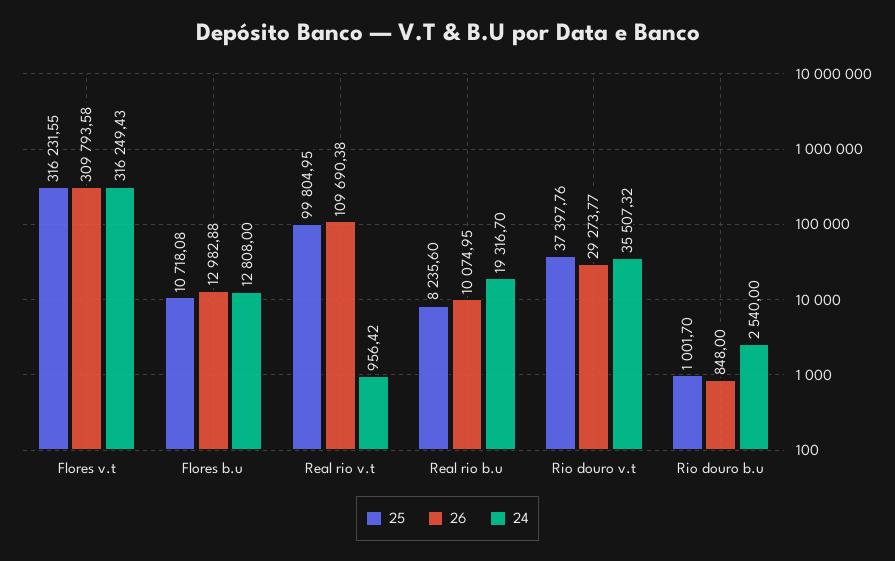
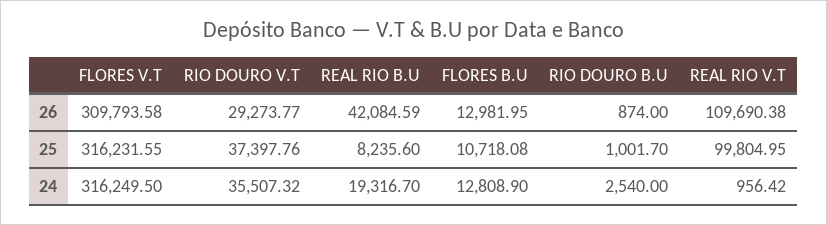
24, Flores v.t: 316249.43 -> 316249.5
26, Flores b.u: 12982.88 -> 12981.95
24, Flores b.u: 12808 -> 12808.9
26, Real rio b.u: 10074.95 -> 42084.59
26, Rio douro b.u: 848 -> 874

